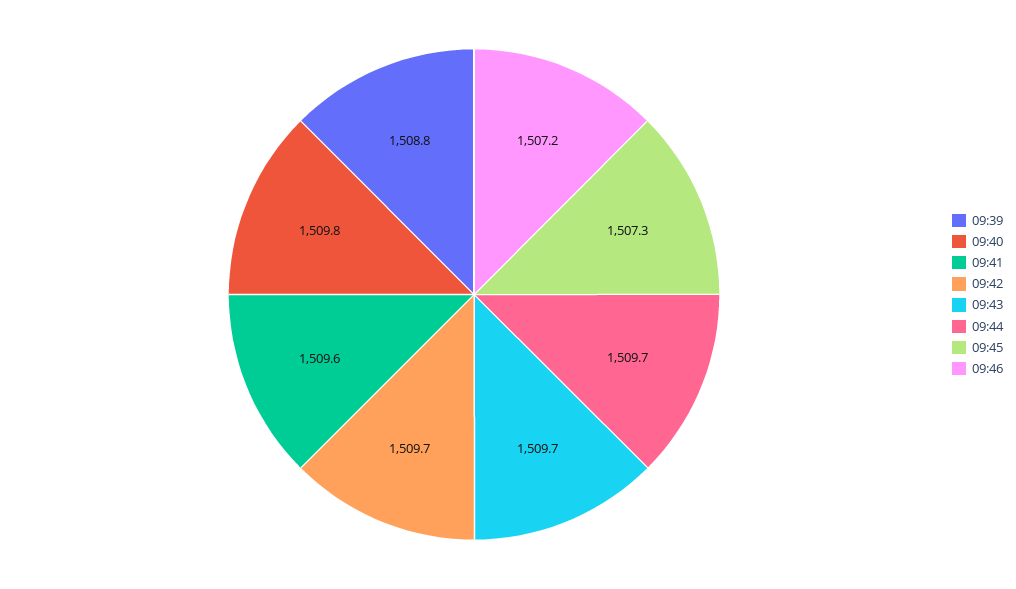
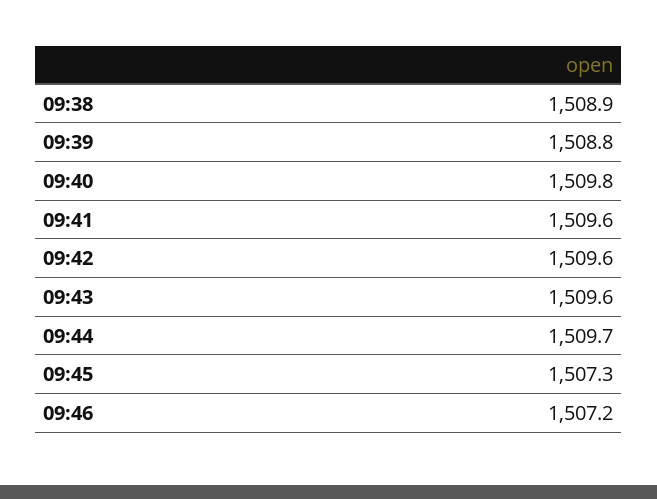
09:42: 1509.7 -> 1509.6
09:43: 1509.7 -> 1509.6
09:38: none -> 1508.9

